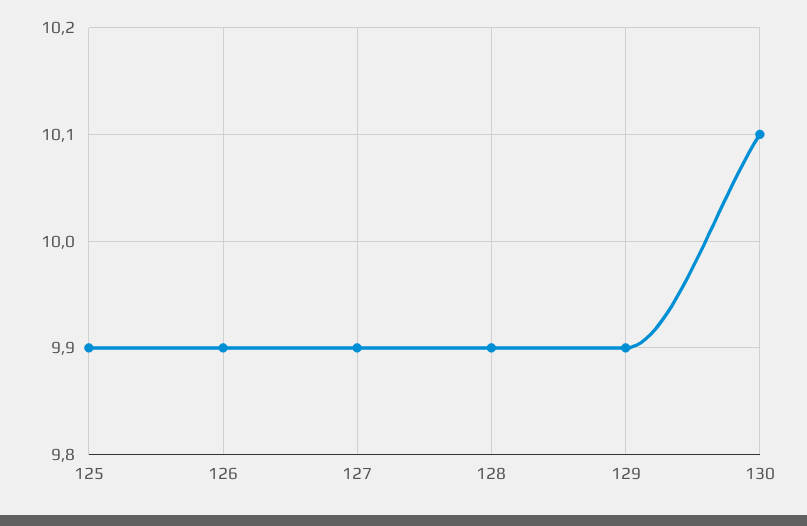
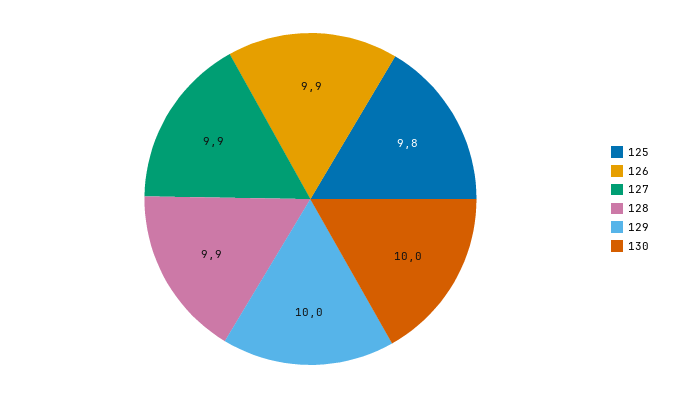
125: 9.9 -> 9.8
129: 9.9 -> 10
130: 10.1 -> 10

